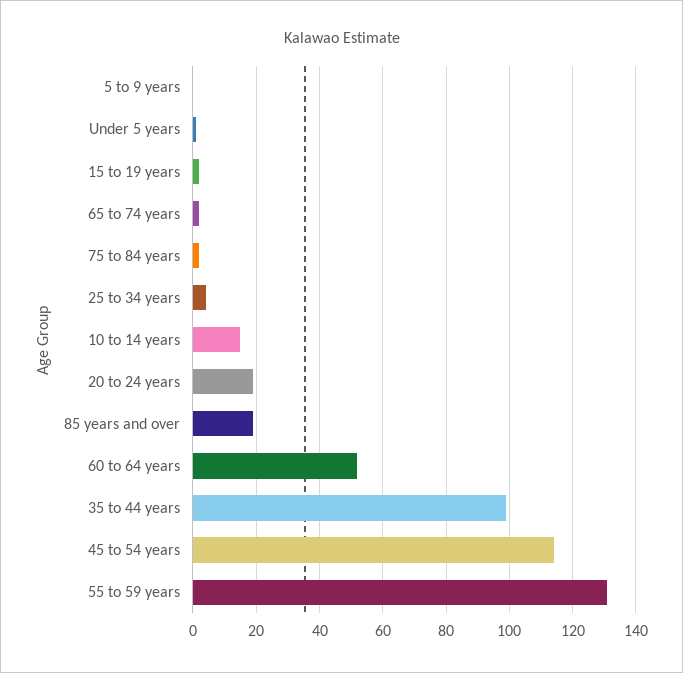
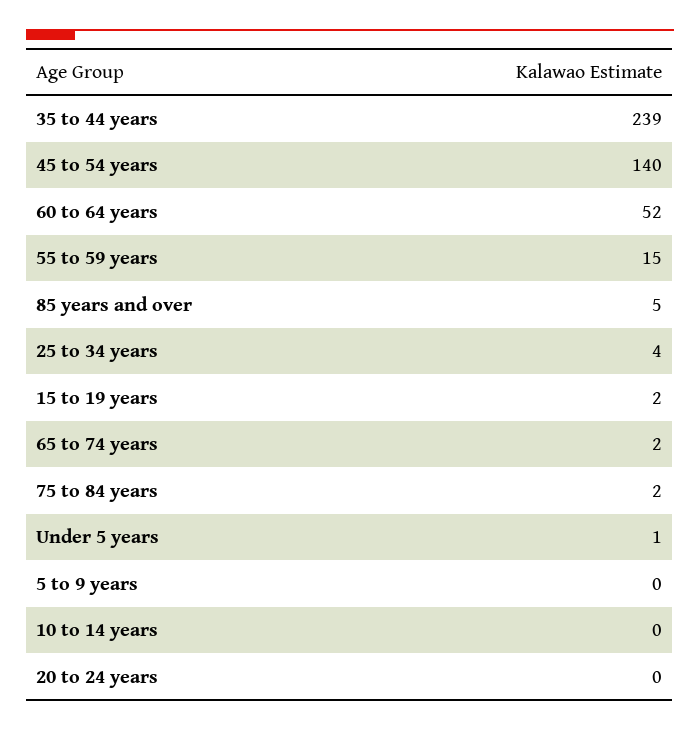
10 to 14 years: 15 -> 0
20 to 24 years: 20 -> 0
85 years and over: 20 -> 5
35 to 44 years: 100 -> 239
45 to 54 years: 115 -> 140
55 to 59 years: 130 -> 15

